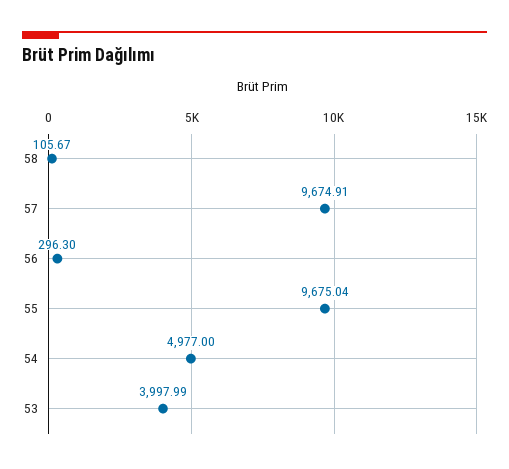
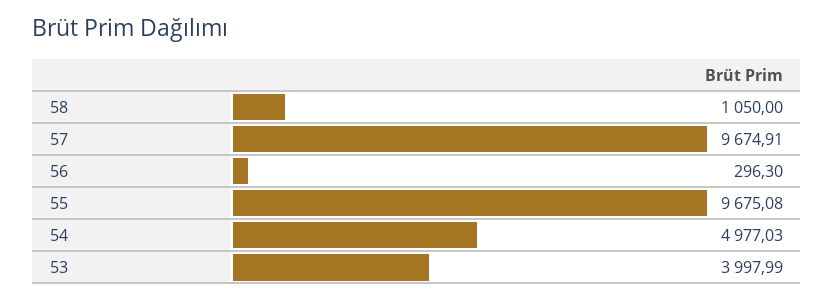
58: 105.67 -> 1050
55: 9675.04 -> 9675.08
54: 4977 -> 4977.03

